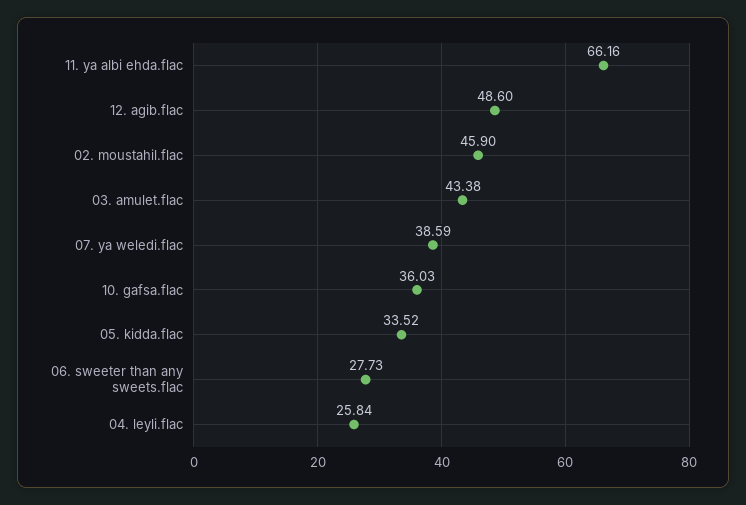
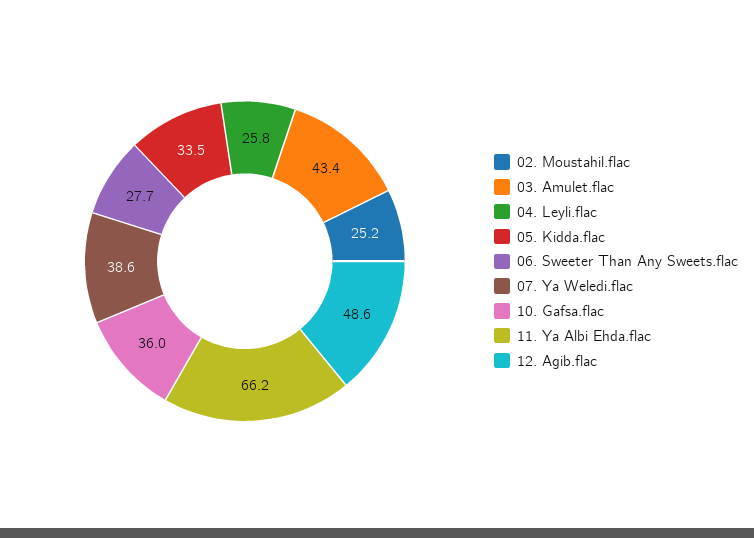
02. moustahil.flac: 45.9 -> 25.2

